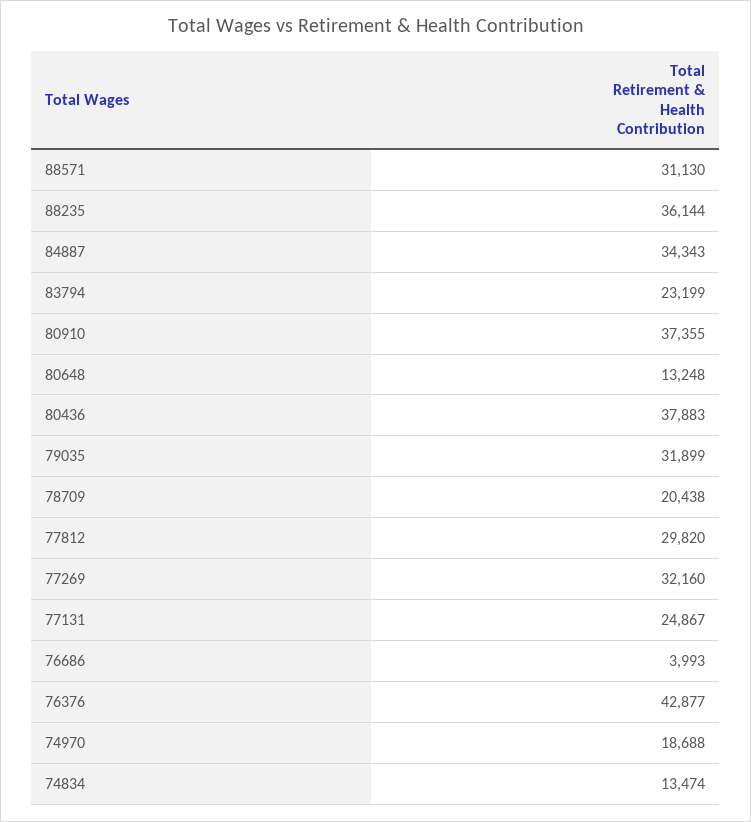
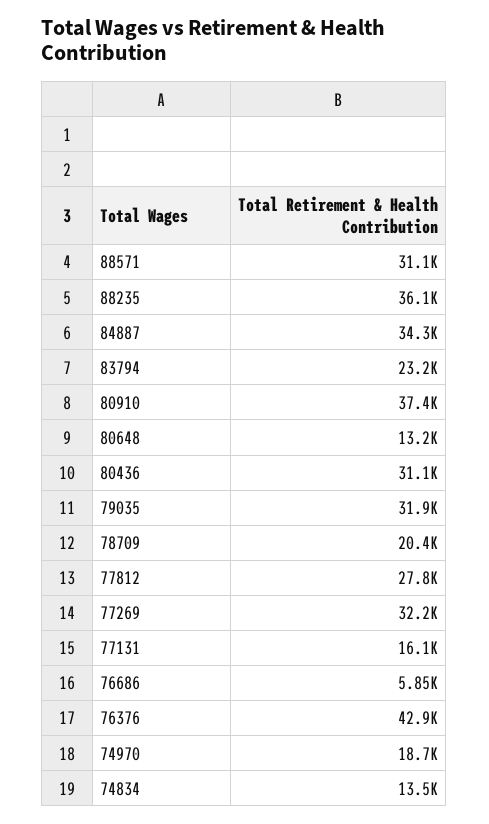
80436: 37883 -> 31100
77812: 29820 -> 27800
77131: 24867 -> 16100
76686: 3993 -> 5850

